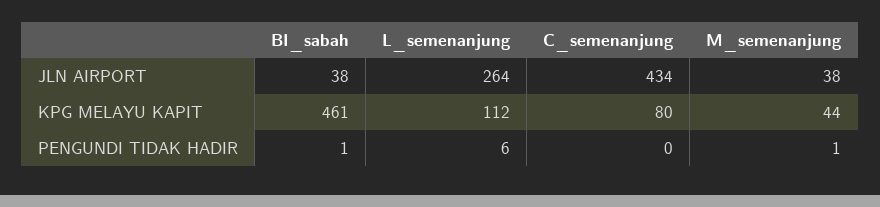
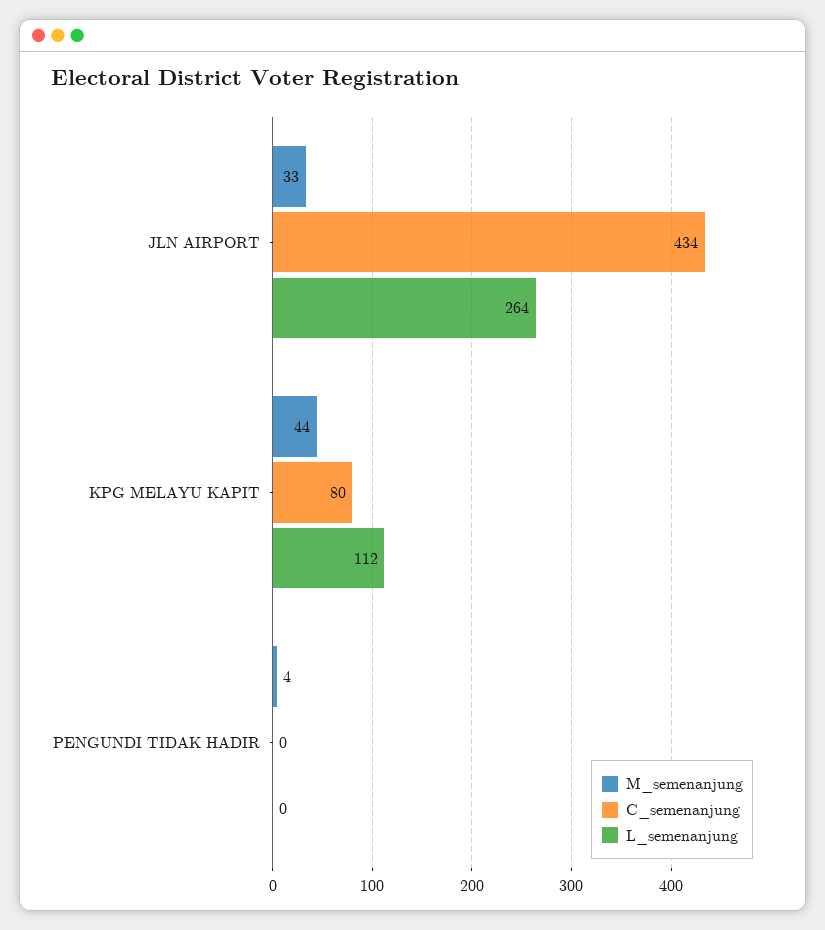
BI_sabah, JLN AIRPORT: 38 -> none
M_semenanjung, JLN AIRPORT: 38 -> 33
BI_sabah, KPG MELAYU KAPIT: 461 -> none
BI_sabah, PENGUNDI TIDAK HADIR: 1 -> none
L_semenanjung, PENGUNDI TIDAK HADIR: 6 -> 0
M_semenanjung, PENGUNDI TIDAK HADIR: 1 -> 4

